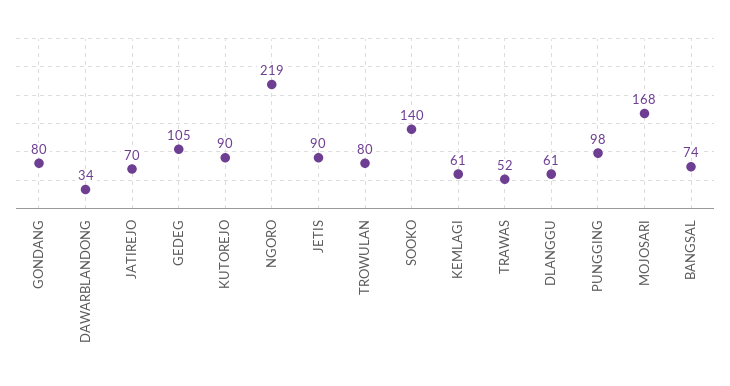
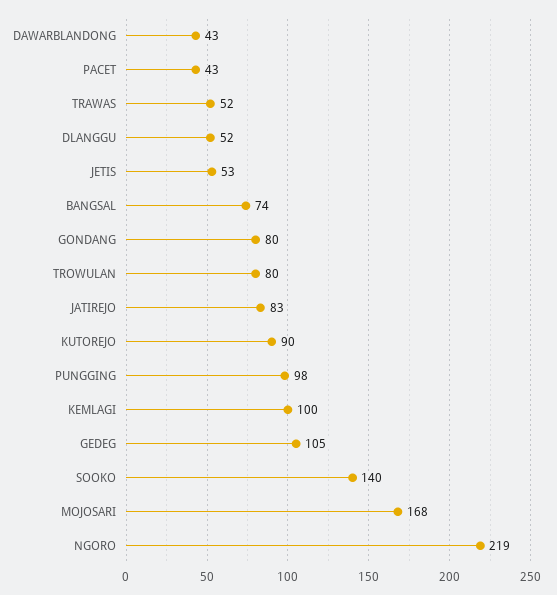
DAWARBLANDONG: 34 -> 43
JATIREJO: 70 -> 83
JETIS: 90 -> 53
KEMLAGI: 61 -> 100
DLANGGU: 61 -> 52
PACET: none -> 43

